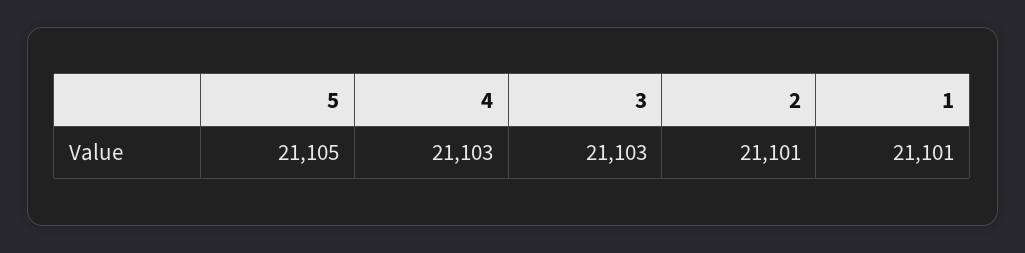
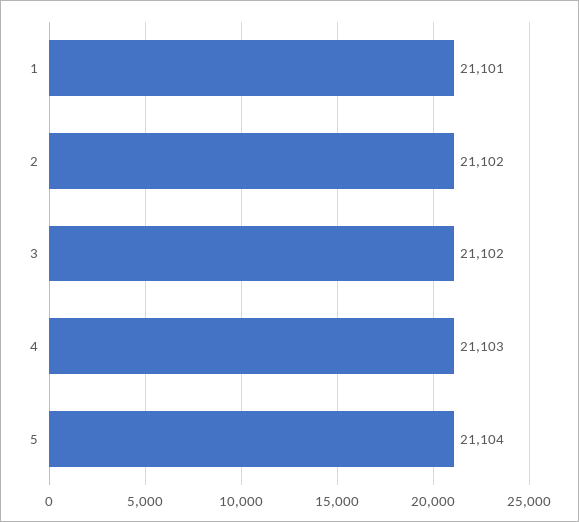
5: 21105 -> 21104
3: 21103 -> 21102
2: 21101 -> 21102

